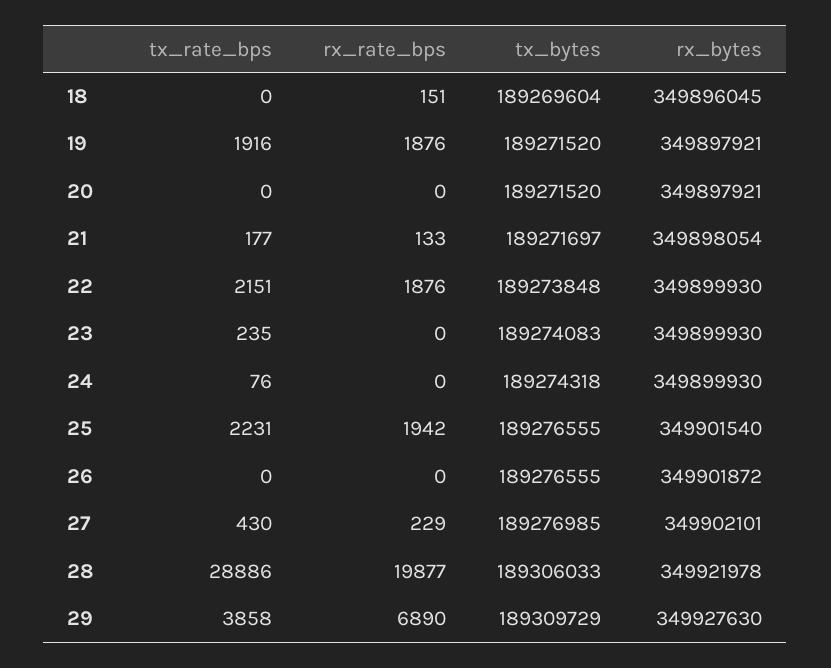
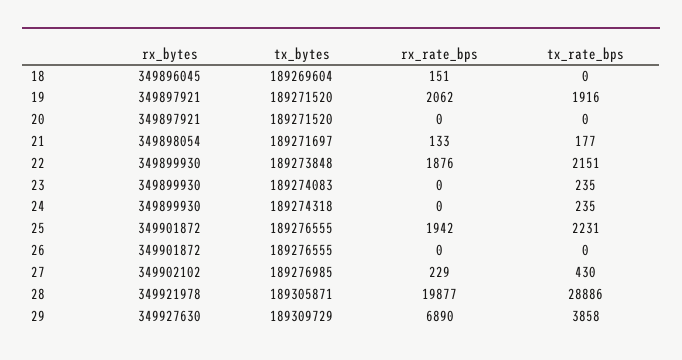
rx_rate_bps, 19: 1876 -> 2062
tx_rate_bps, 24: 76 -> 235
rx_bytes, 25: 349901540 -> 349901872
rx_bytes, 27: 349902101 -> 349902102
tx_bytes, 28: 189306033 -> 189305871

